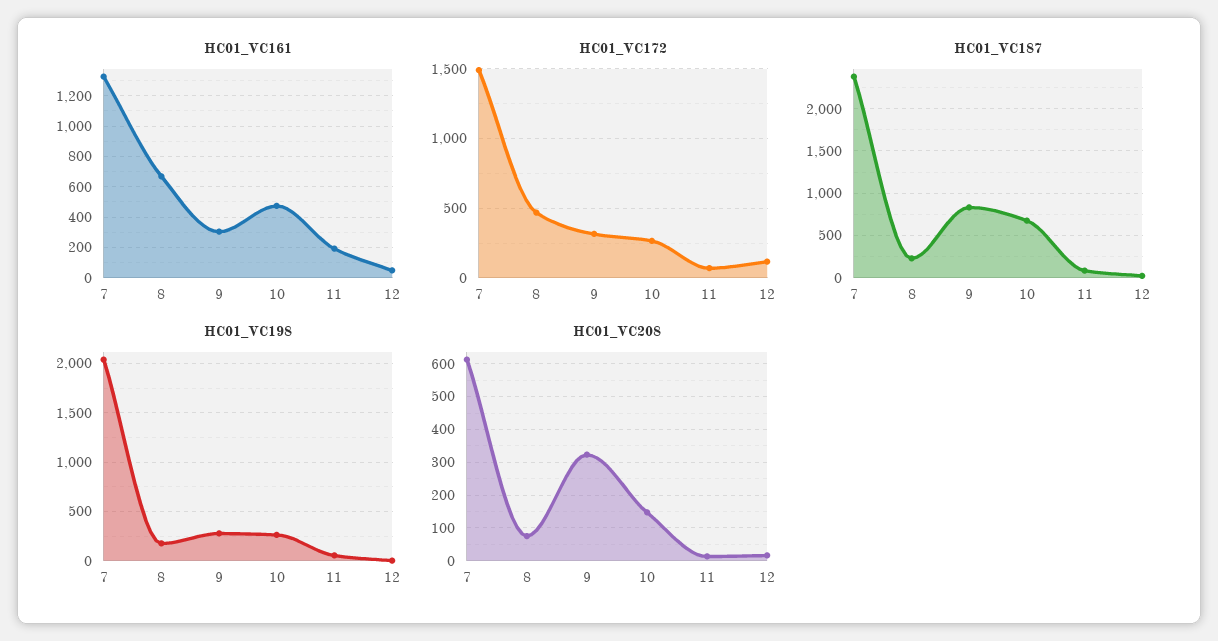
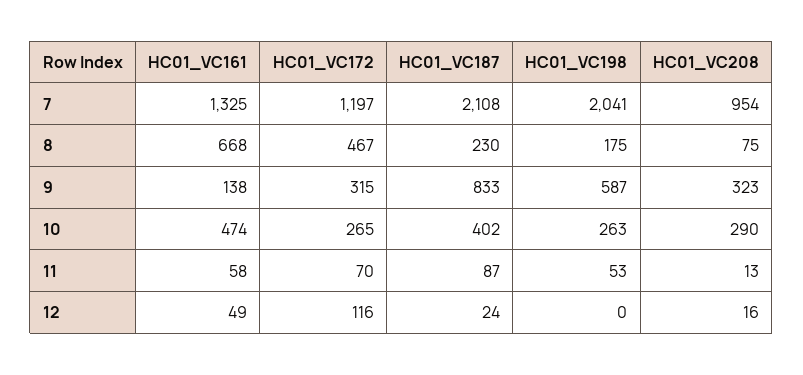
HC01_VC161, 9: 300 -> 138
HC01_VC161, 11: 200 -> 58
HC01_VC172, 7: 1500 -> 1197
HC01_VC187, 7: 2400 -> 2108
HC01_VC187, 10: 700 -> 402
HC01_VC198, 9: 300 -> 587
HC01_VC208, 7: 620 -> 954
HC01_VC208, 10: 140 -> 290

